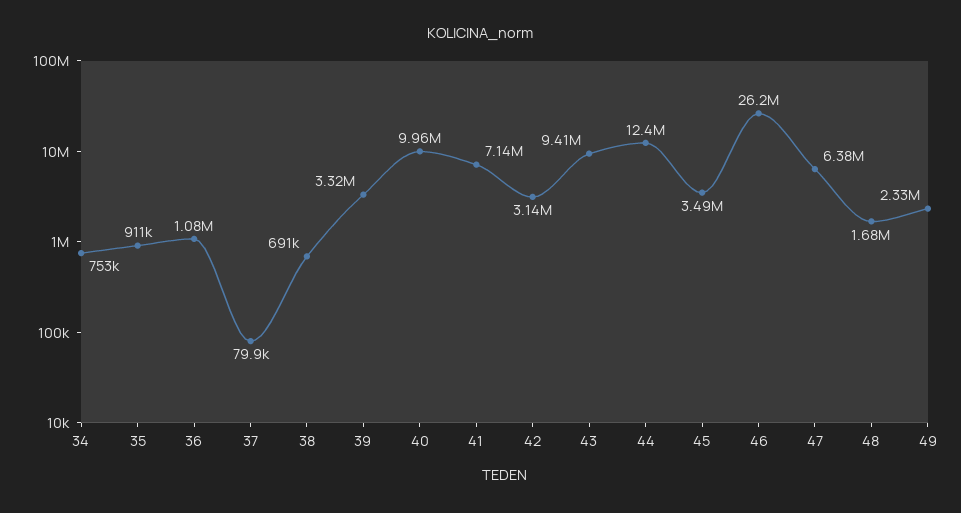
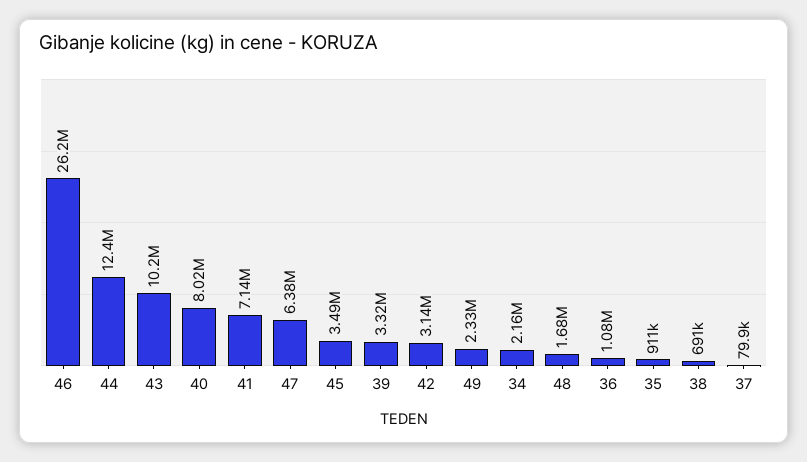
34: 753000 -> 2160000
40: 9960000 -> 8020000
43: 9410000 -> 10200000

